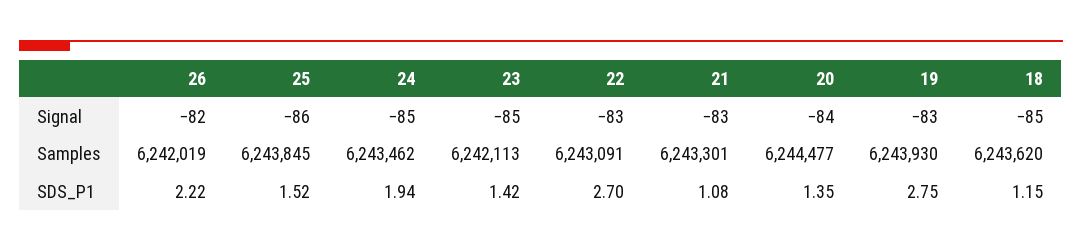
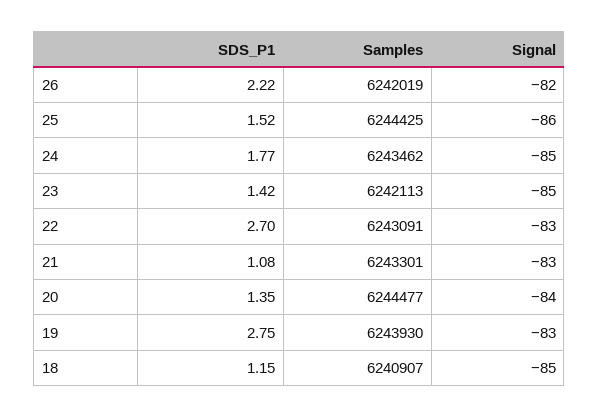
25, Samples: 6243845 -> 6244425
18, Samples: 6243620 -> 6240907
24, SDS_P1: 1.94 -> 1.77

